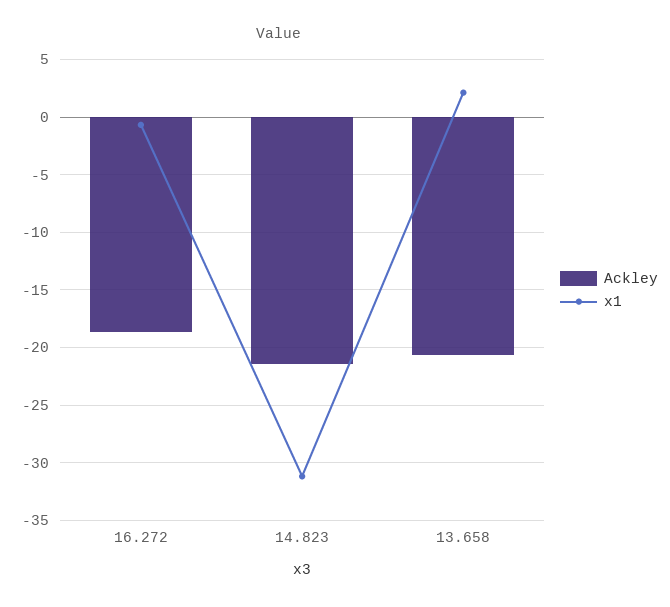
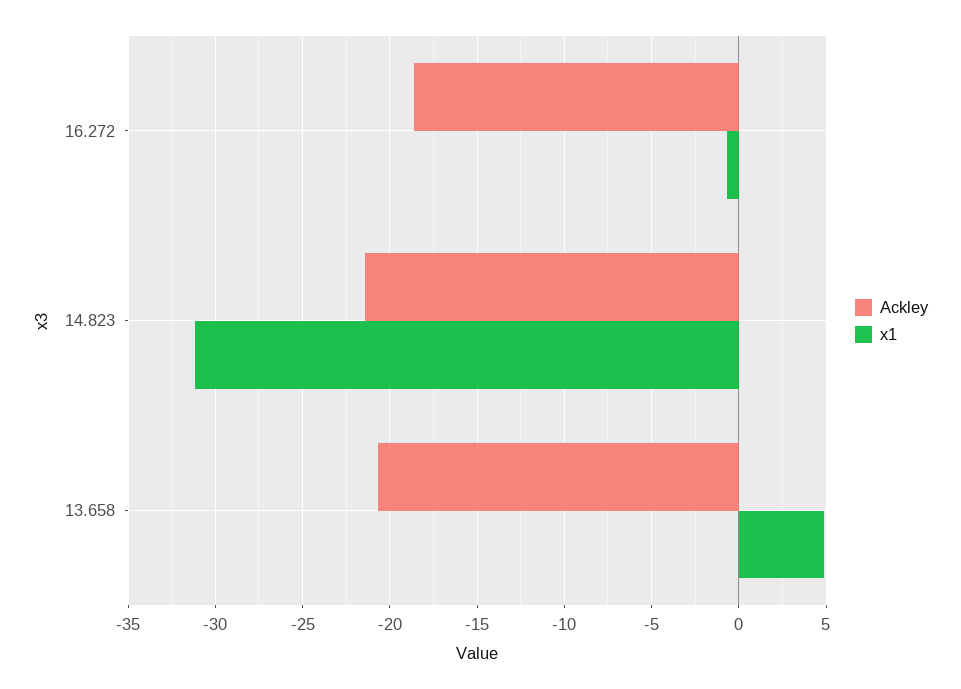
x1, 13.658: 2 -> 5

